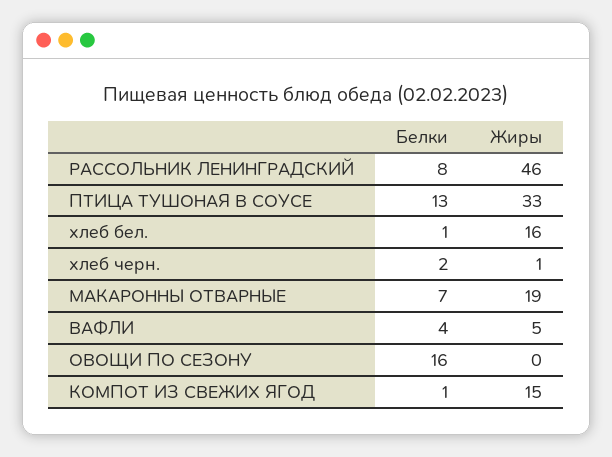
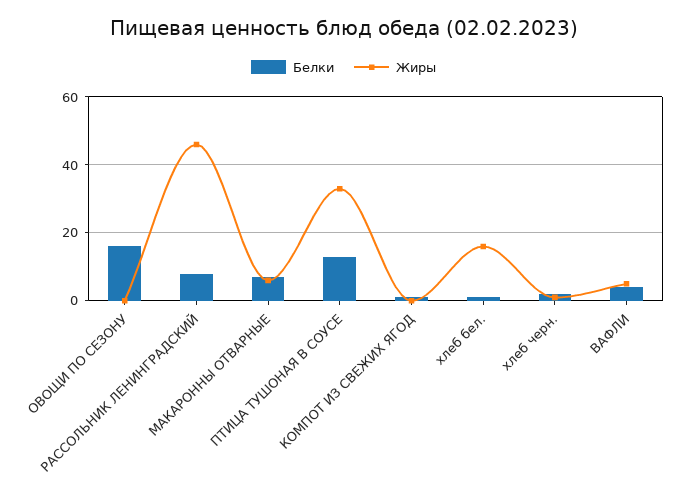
Жиры, МАКАРОННЫ ОТВАРНЫЕ: 19 -> 5
Жиры, КОМПОТ ИЗ СВЕЖИХ ЯГОД: 15 -> 0

